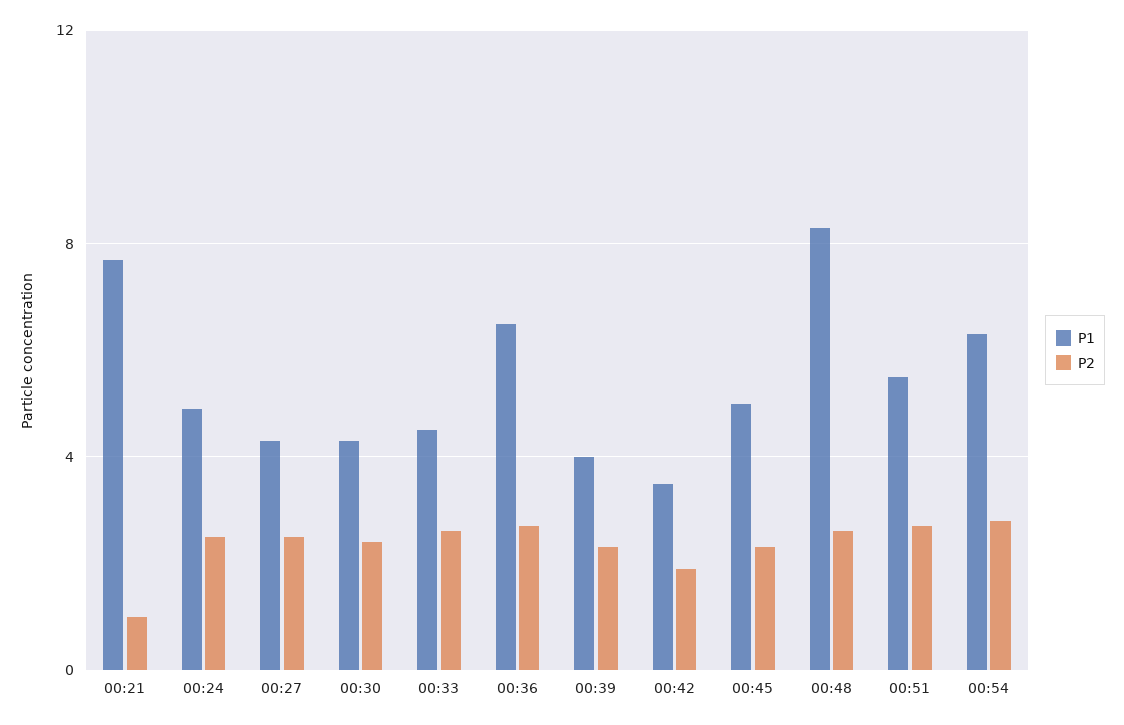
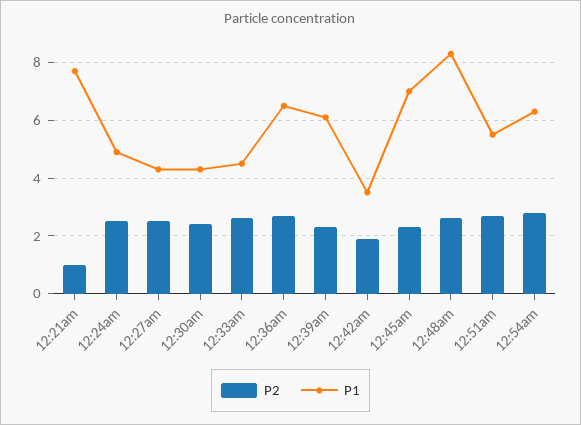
P1, 00:39: 4 -> 6
P1, 00:45: 5 -> 7

